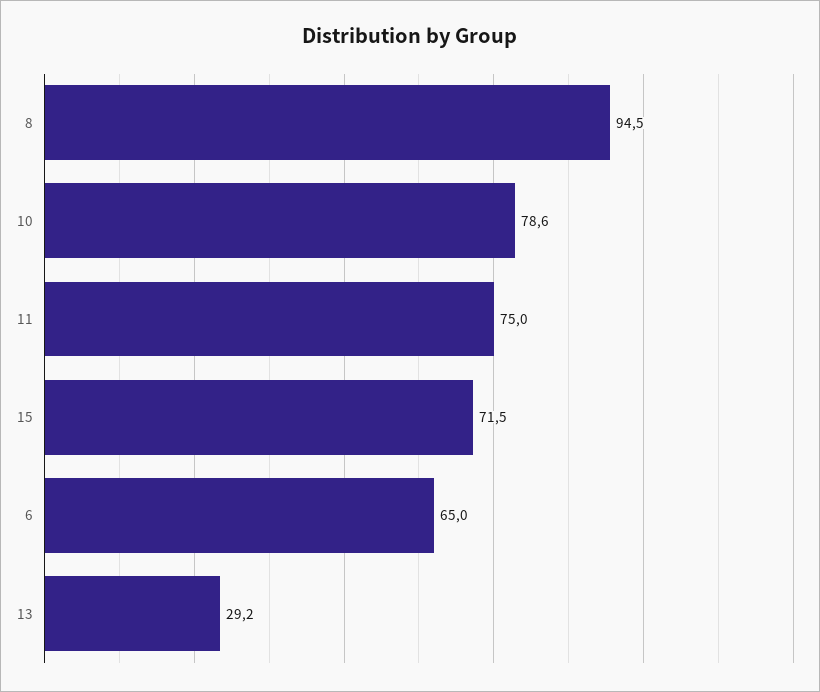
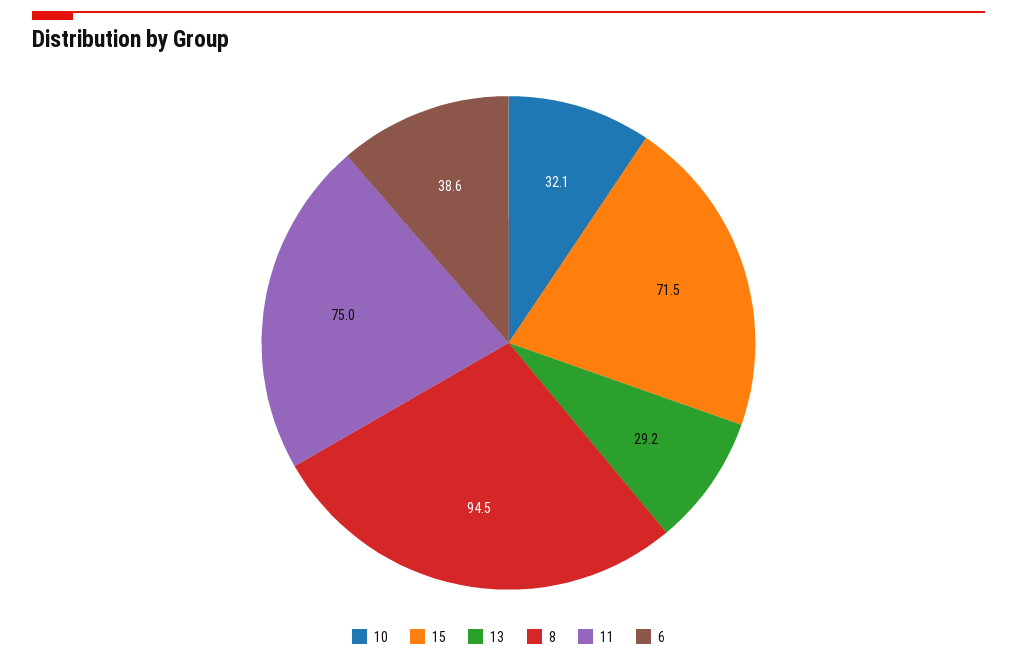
10: 78.6 -> 32.1
6: 65 -> 38.6

